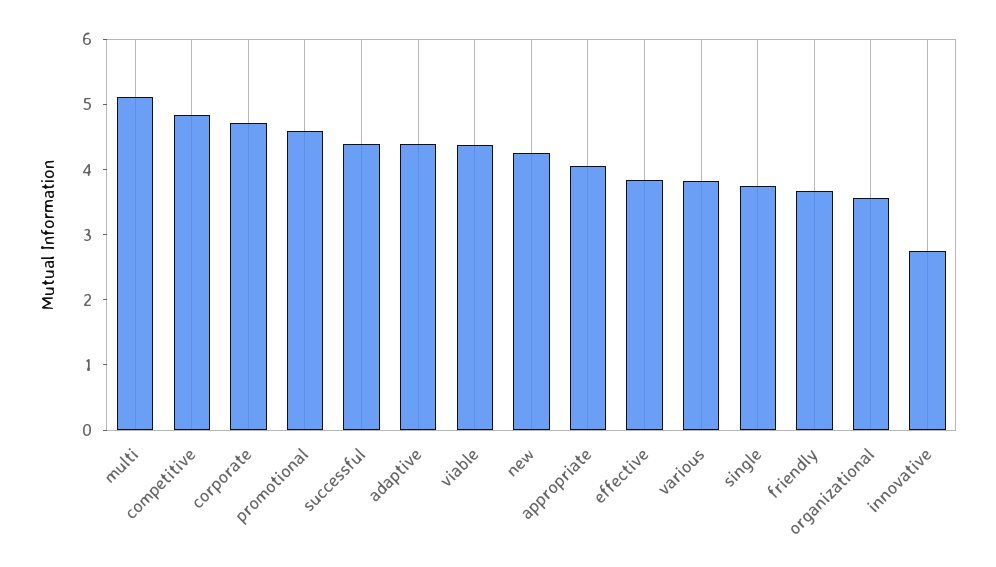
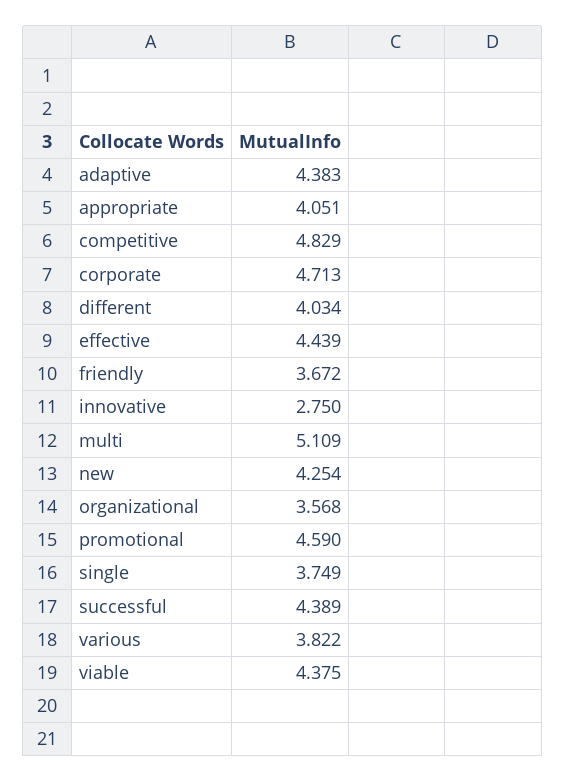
effective: 3.8 -> 4.439
different: none -> 4.034

